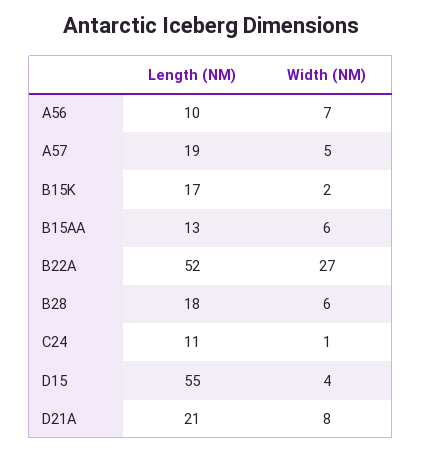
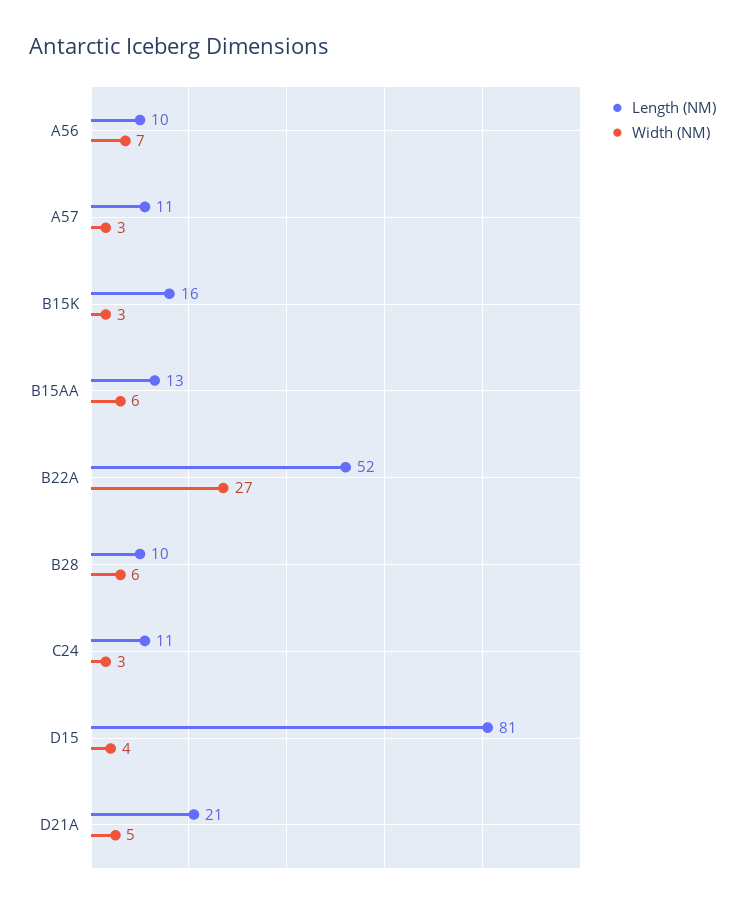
Length (NM), A57: 19 -> 11
Width (NM), A57: 5 -> 3
Length (NM), B15K: 17 -> 16
Width (NM), B15K: 2 -> 3
Length (NM), B28: 18 -> 10
Width (NM), C24: 1 -> 3
Length (NM), D15: 55 -> 81
Width (NM), D21A: 8 -> 5

